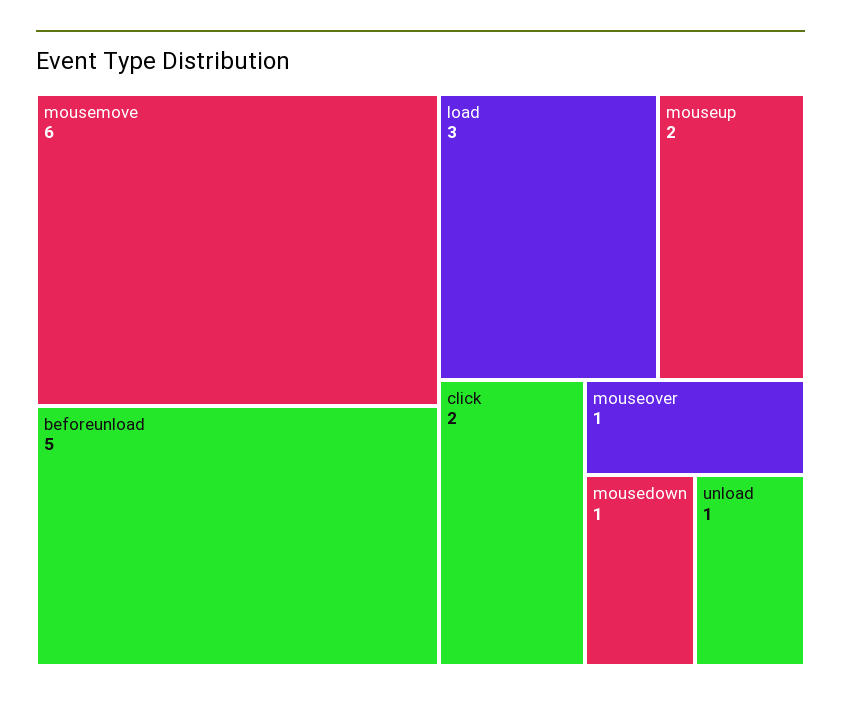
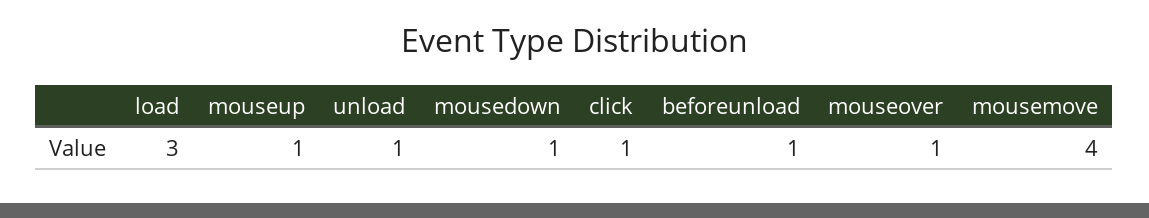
mousemove: 6 -> 4
beforeunload: 5 -> 1
mouseup: 2 -> 1
click: 2 -> 1

